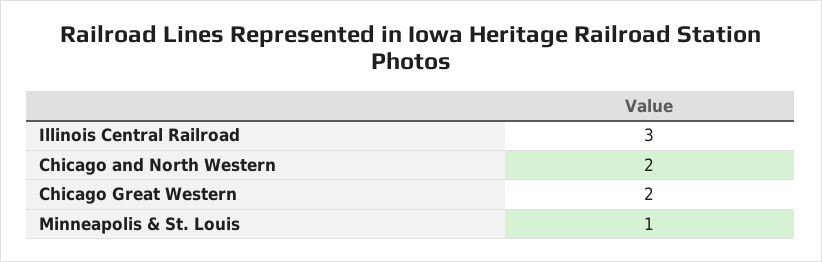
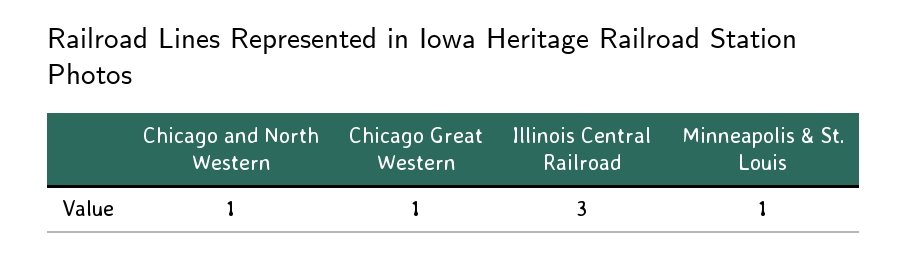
Chicago and North Western: 2 -> 1
Chicago Great Western: 2 -> 1

